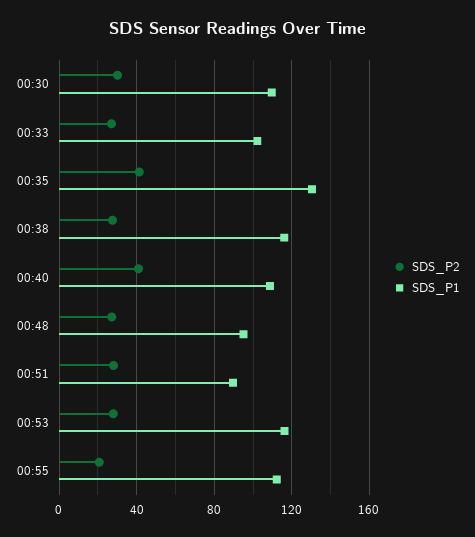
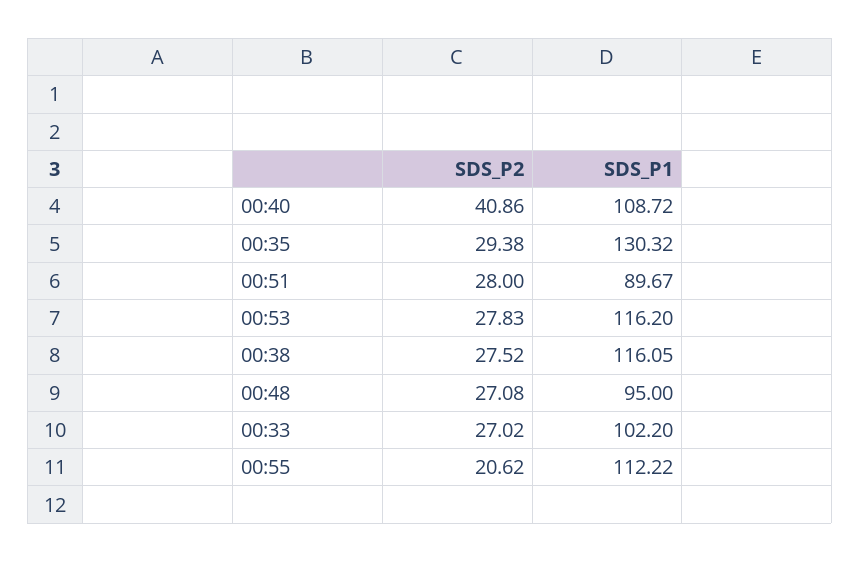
SDS_P2, 00:30: 30 -> none
SDS_P1, 00:30: 110 -> none
SDS_P2, 00:35: 40 -> 29.38

